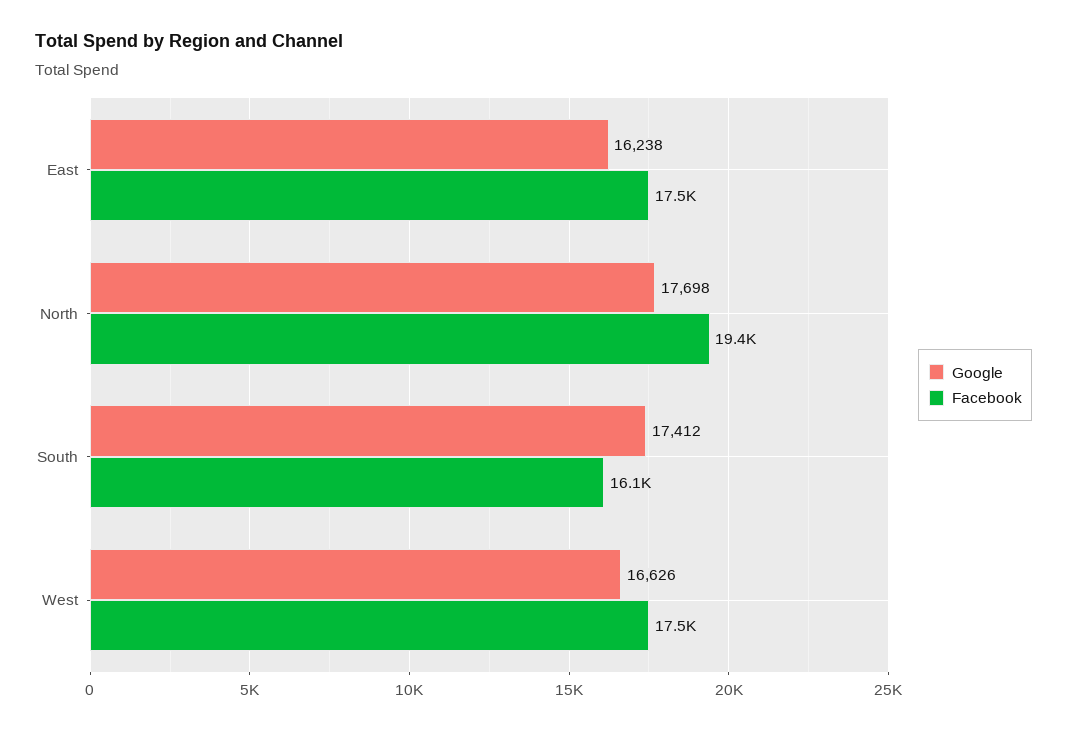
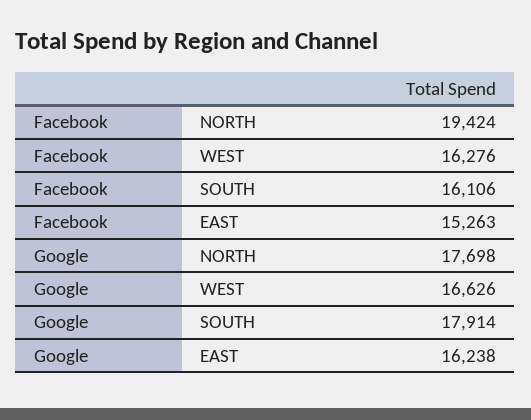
Facebook, East: 17500 -> 15263
Google, South: 17412 -> 17914
Facebook, West: 17500 -> 16276

